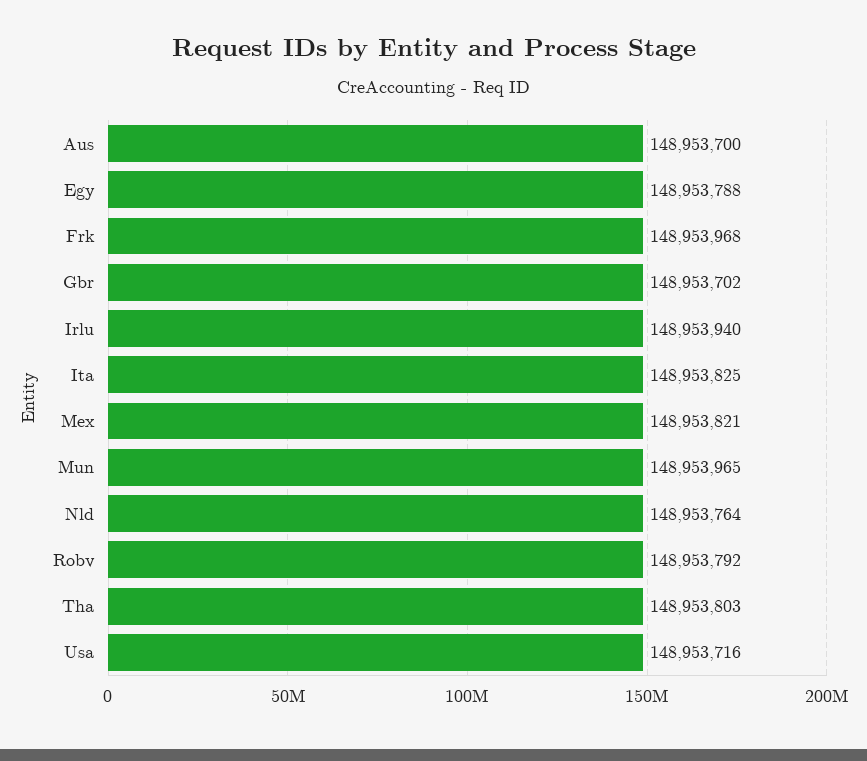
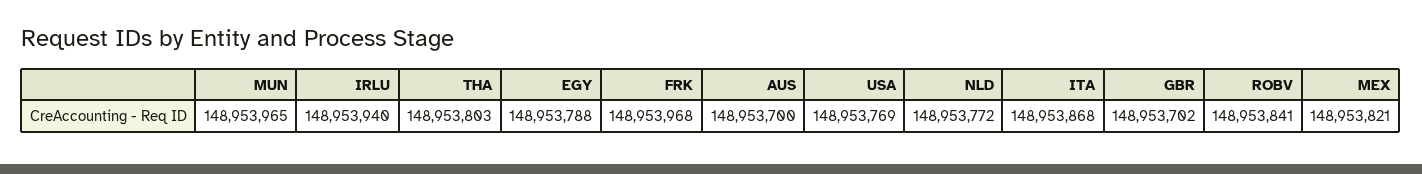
Ita: 148953825 -> 148953868
Nld: 148953764 -> 148953772
Robv: 148953792 -> 148953841
Usa: 148953716 -> 148953769

